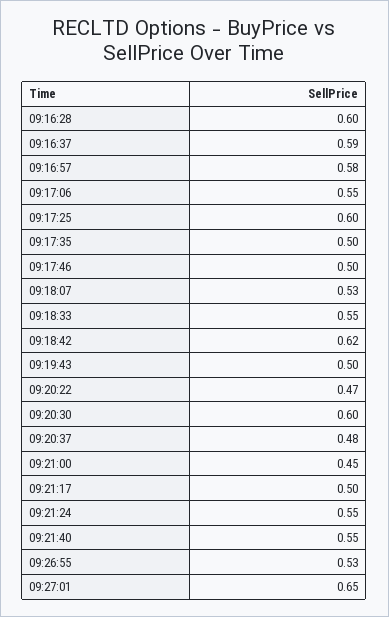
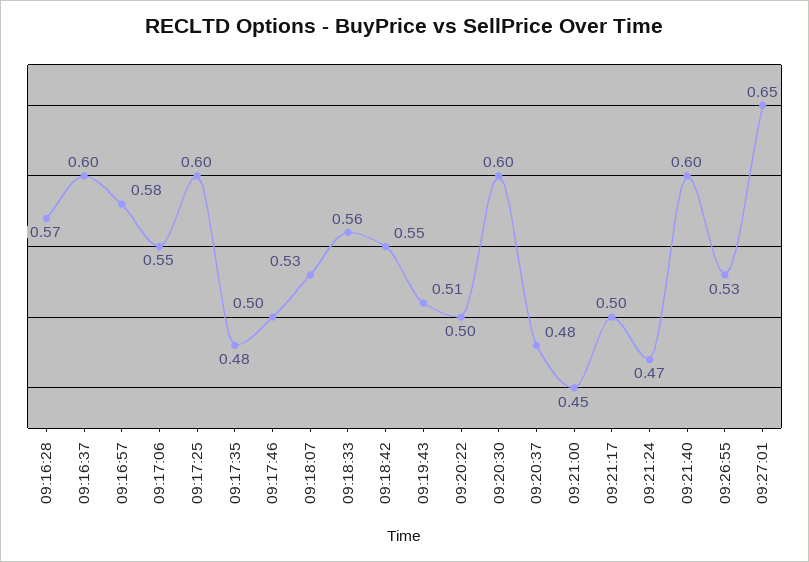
09:16:28: 0.6 -> 0.57
09:16:37: 0.59 -> 0.6
09:17:35: 0.5 -> 0.48
09:18:33: 0.55 -> 0.56
09:18:42: 0.62 -> 0.55
09:19:43: 0.5 -> 0.51
09:20:22: 0.47 -> 0.5
09:21:24: 0.55 -> 0.47
09:21:40: 0.55 -> 0.6

